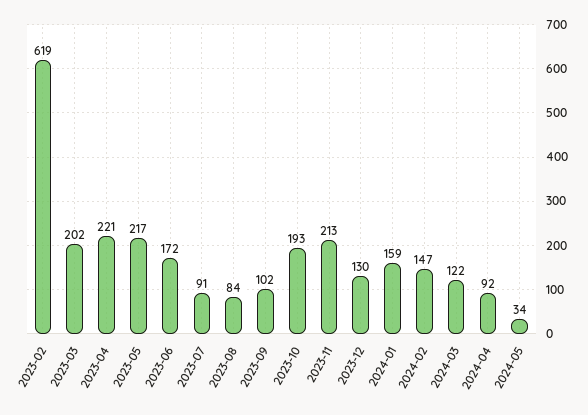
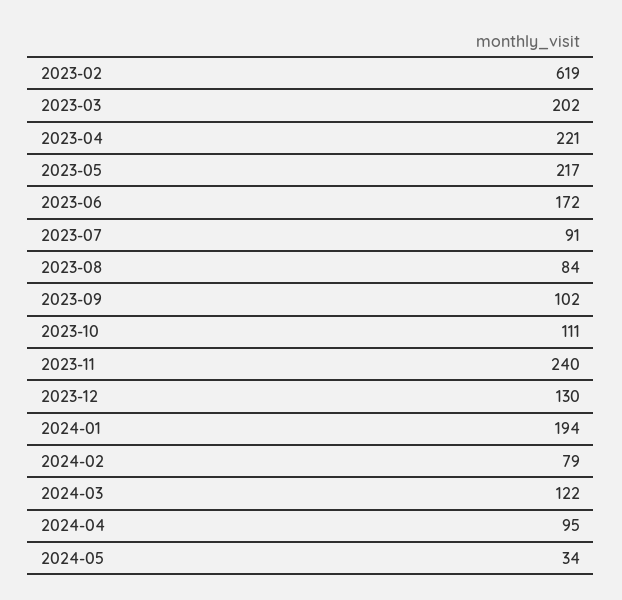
2023-10: 193 -> 111
2023-11: 213 -> 240
2024-01: 159 -> 194
2024-02: 147 -> 79
2024-04: 92 -> 95

